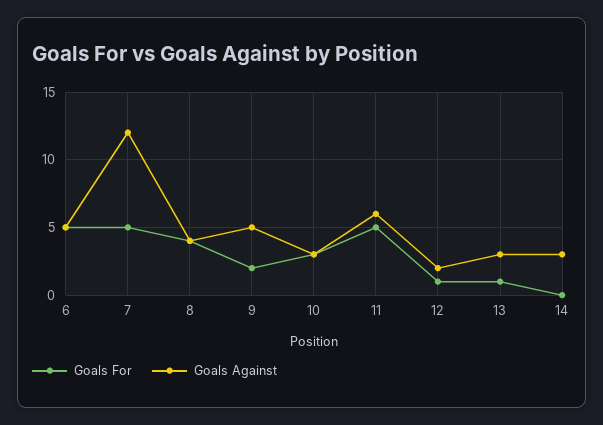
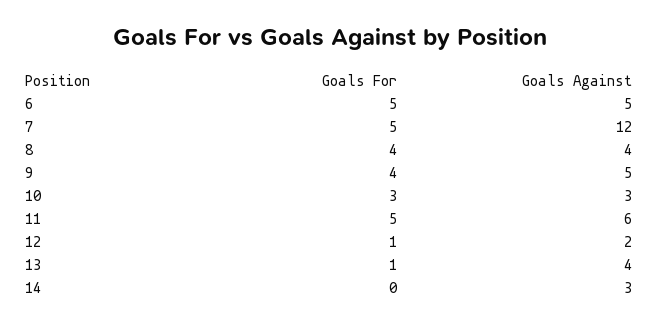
Goals For, 9: 2 -> 4
Goals Against, 13: 3 -> 4

